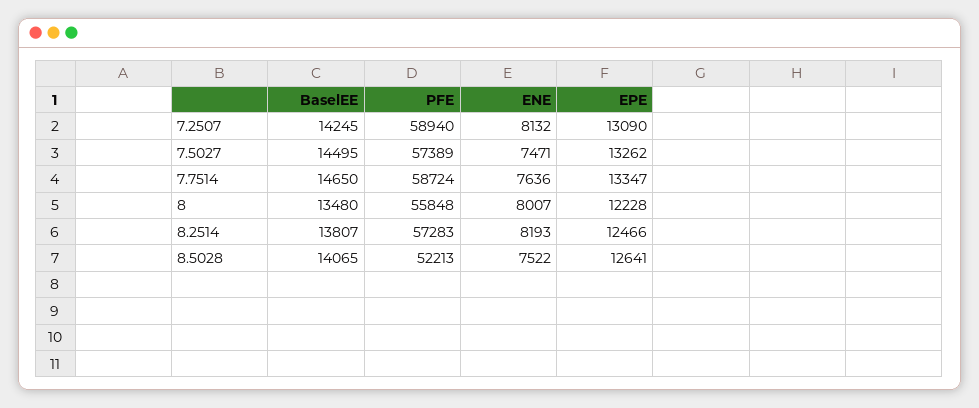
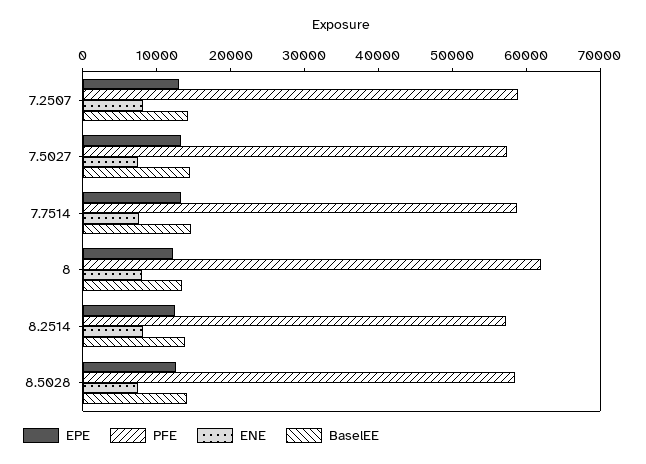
PFE, 8: 55848 -> 62000
PFE, 8.5028: 52213 -> 58000

